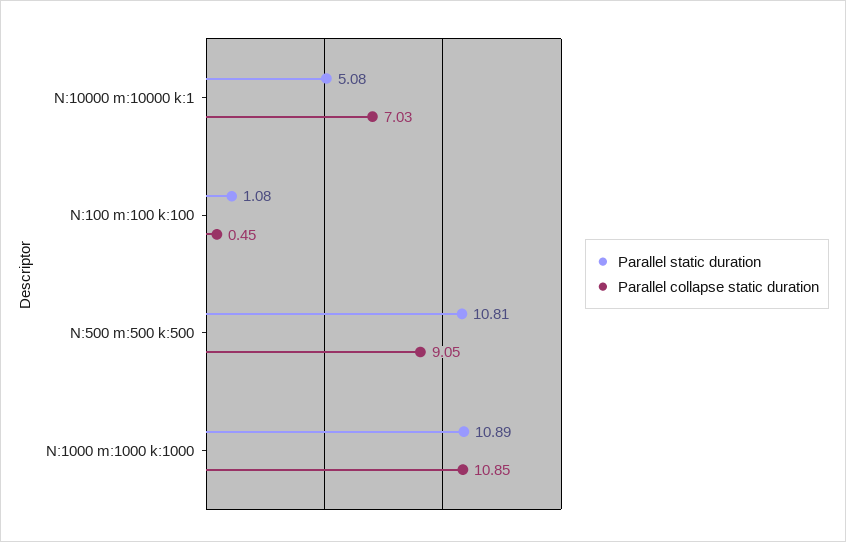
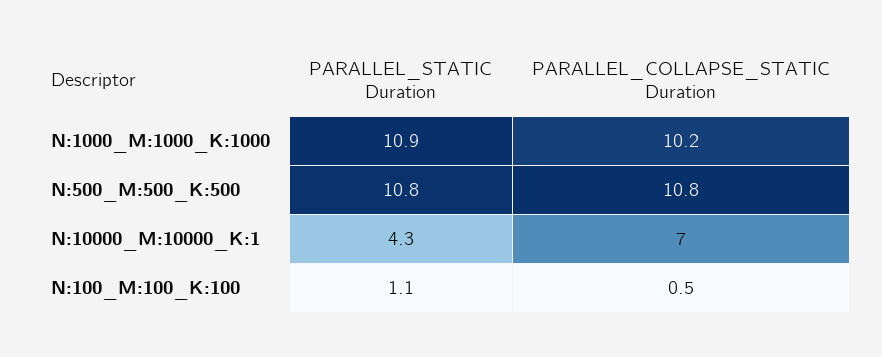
Parallel static duration, N:10000 m:10000 k:1: 5.08 -> 4.3
Parallel collapse static duration, N:500 m:500 k:500: 9.05 -> 10.8
Parallel collapse static duration, N:1000 m:1000 k:1000: 10.85 -> 10.2

